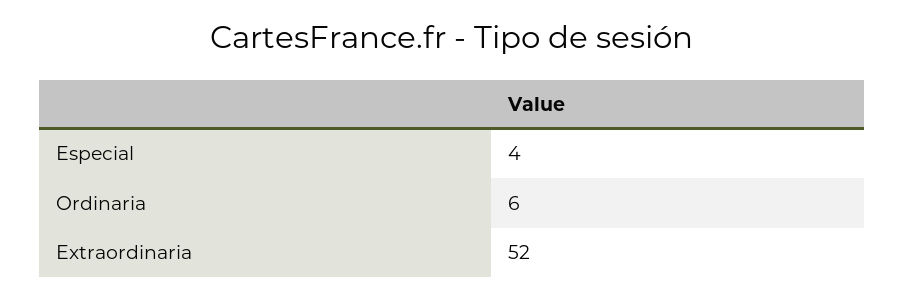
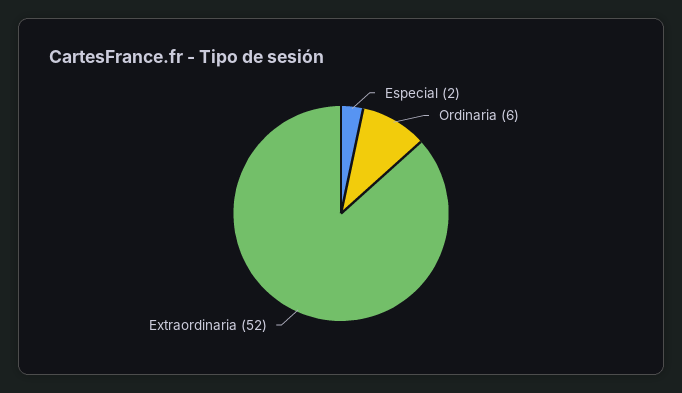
Especial: 4 -> 2

